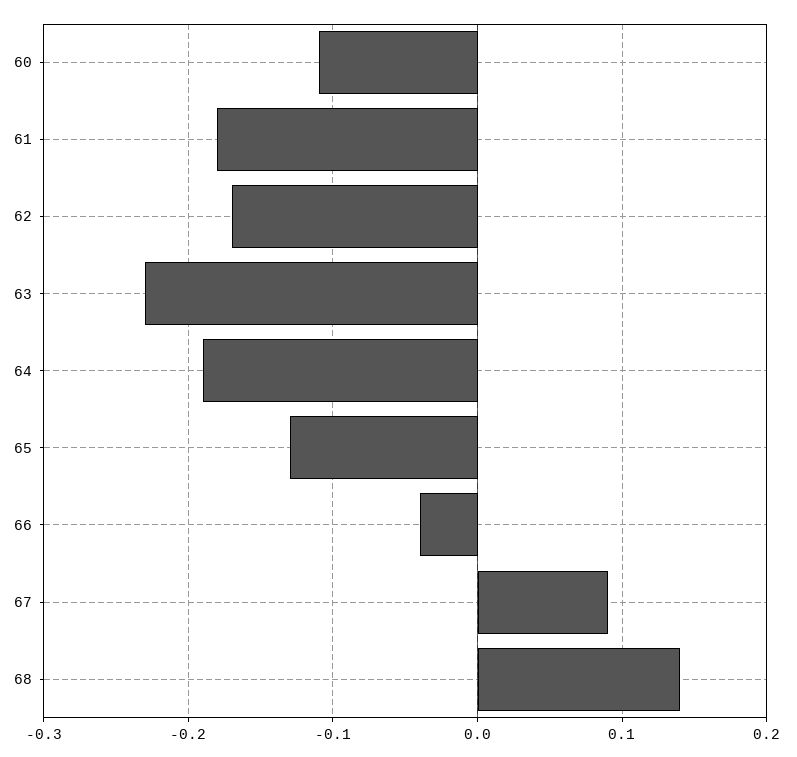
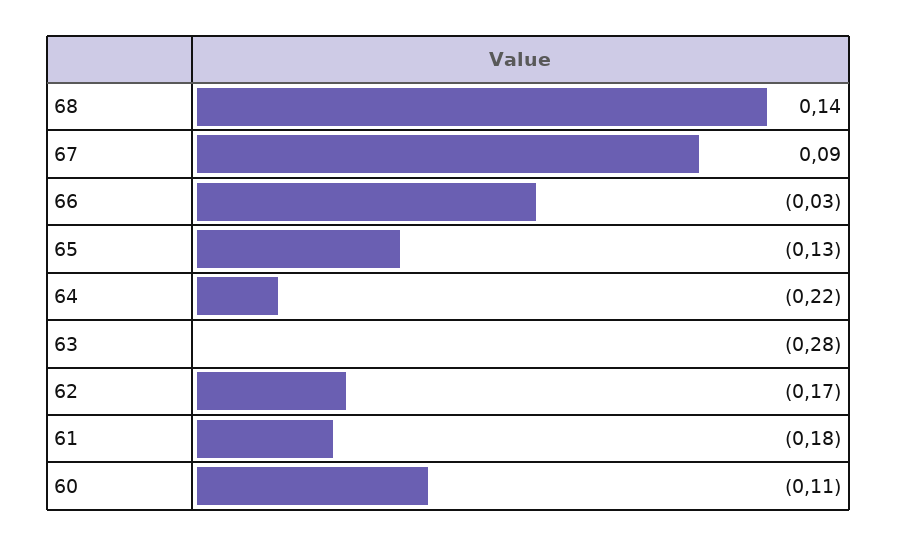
63: -0.23 -> -0.28
64: -0.19 -> -0.22
66: -0.04 -> -0.03

